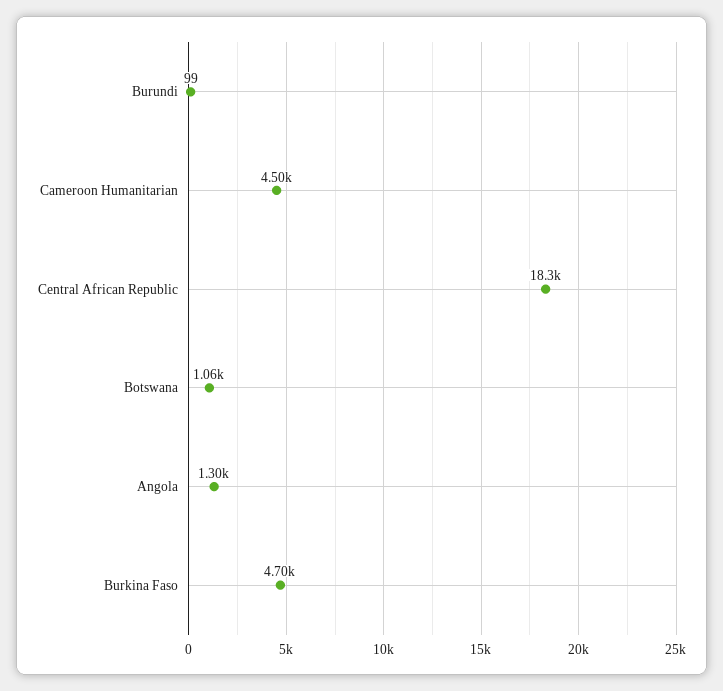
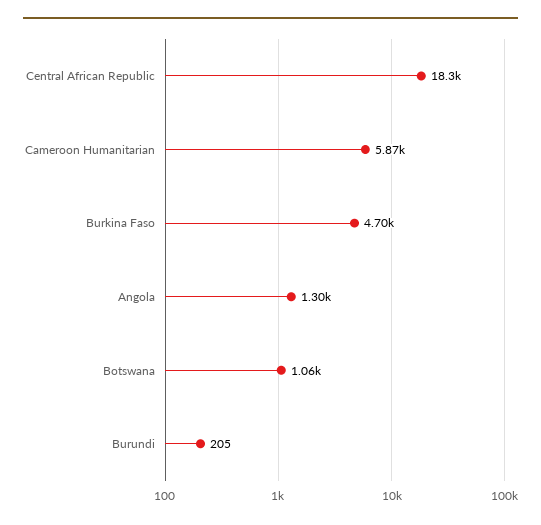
Burundi: 99 -> 205
Cameroon Humanitarian: 4500 -> 5870

